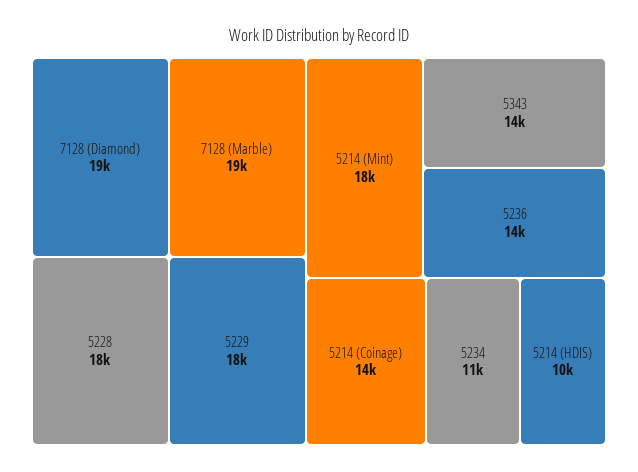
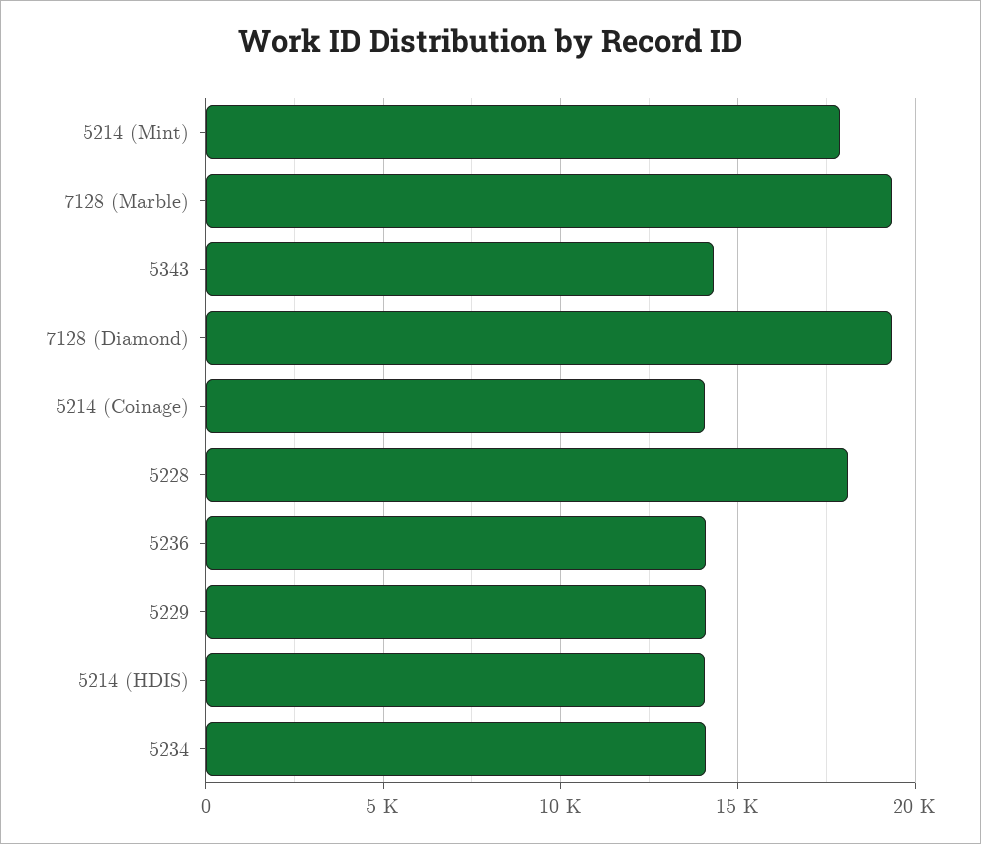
5229: 18000 -> 14000
5234: 11000 -> 14000
5214 (HDIS): 10000 -> 14000

